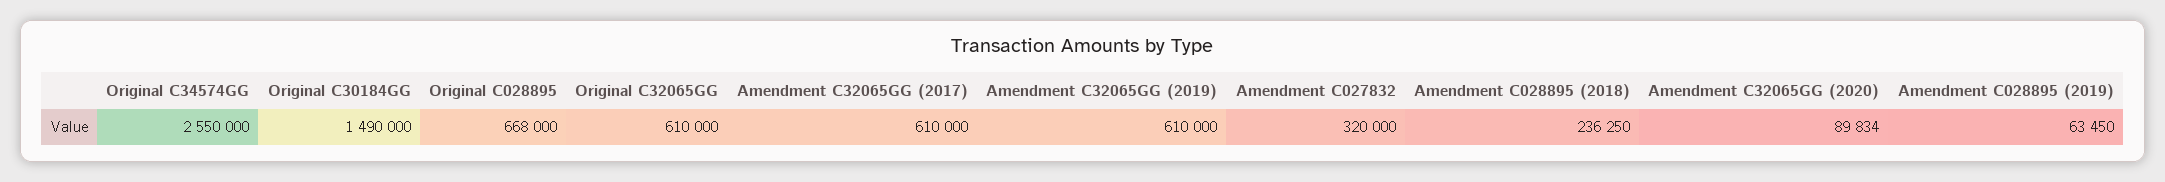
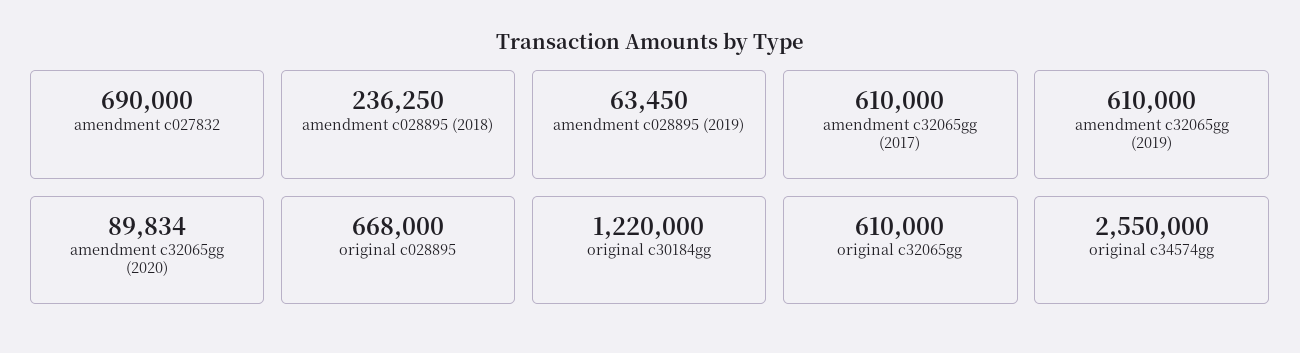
Original C30184GG: 1490000 -> 1220000
Amendment C027832: 320000 -> 690000

